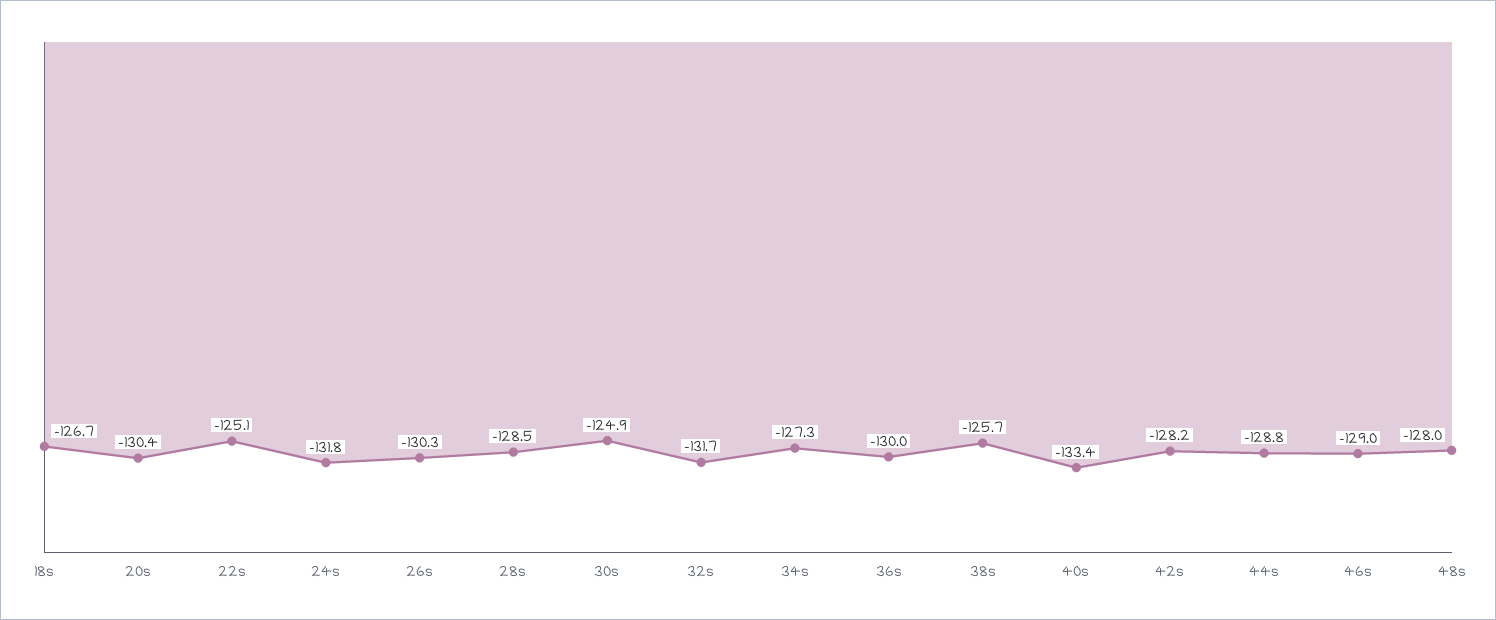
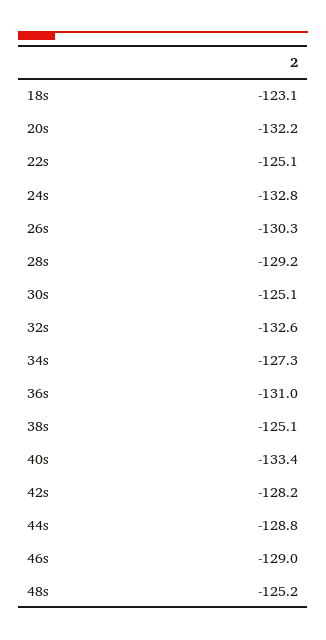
18s: -126.7 -> -123.1
20s: -130.4 -> -132.2
24s: -131.8 -> -132.8
28s: -128.5 -> -129.2
30s: -124.9 -> -125.1
32s: -131.7 -> -132.6
36s: -130 -> -131
38s: -125.7 -> -125.1
48s: -128 -> -125.2

